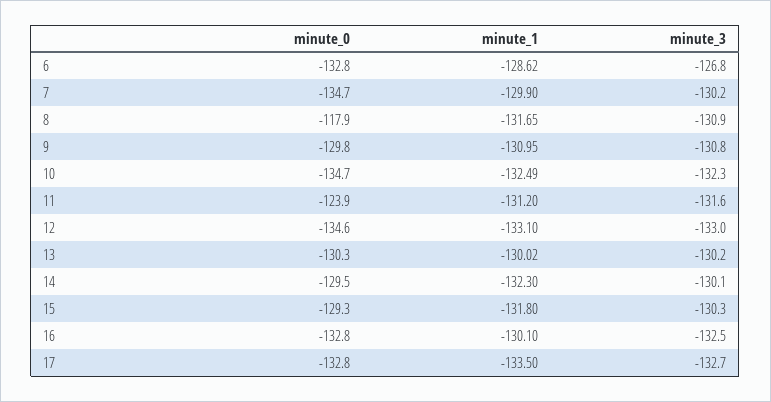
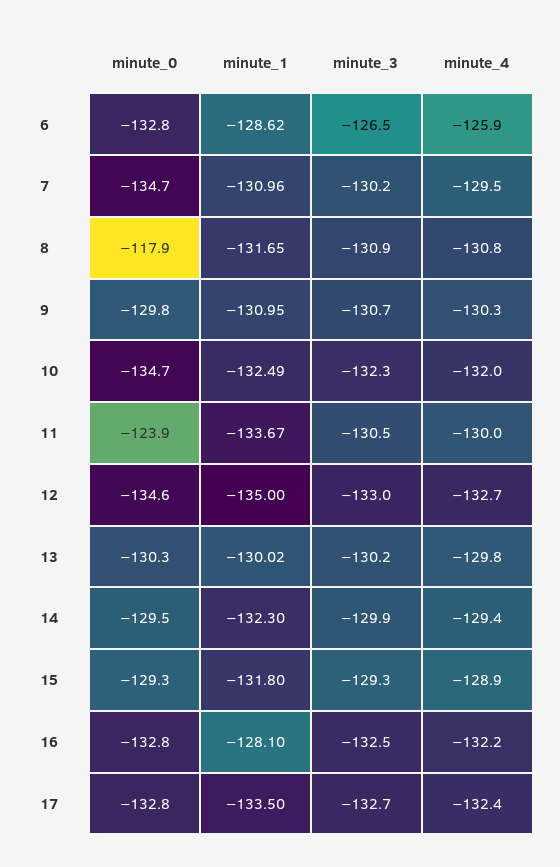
minute_3, 6: -126.8 -> -126.5
minute_1, 7: -129.9 -> -130.96
minute_3, 9: -130.8 -> -130.7
minute_1, 11: -131.2 -> -133.67
minute_3, 11: -131.6 -> -130.5
minute_1, 12: -133.1 -> -135
minute_3, 14: -130.1 -> -129.9
minute_3, 15: -130.3 -> -129.3
minute_1, 16: -130.1 -> -128.1
minute_4, 6: none -> -125.9
minute_4, 7: none -> -129.5
minute_4, 8: none -> -130.8
minute_4, 9: none -> -130.3
minute_4, 10: none -> -132
minute_4, 11: none -> -130
minute_4, 12: none -> -132.7
minute_4, 13: none -> -129.8
minute_4, 14: none -> -129.4
minute_4, 15: none -> -128.9
minute_4, 16: none -> -132.2
minute_4, 17: none -> -132.4

